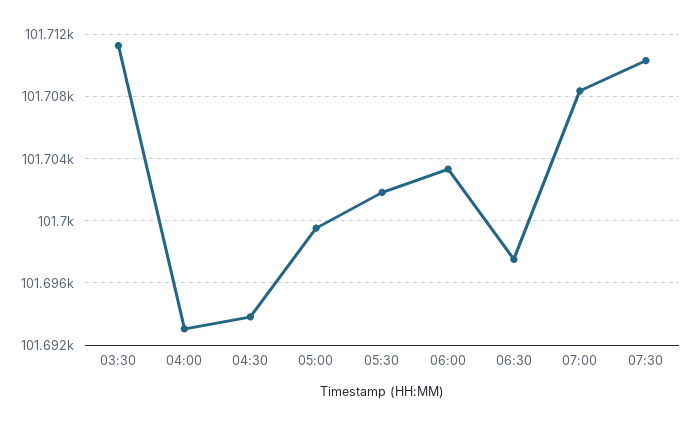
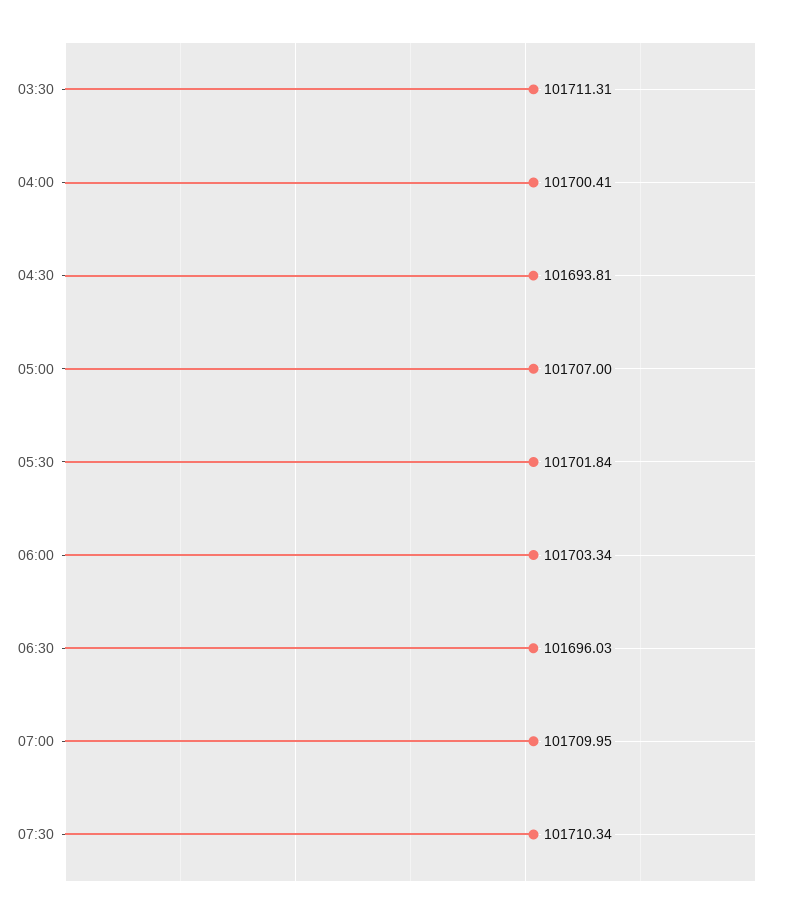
04:00: 101693 -> 101700.41
05:00: 101699.5 -> 101707
06:30: 101697.5 -> 101696.03
07:00: 101708.5 -> 101709.95

